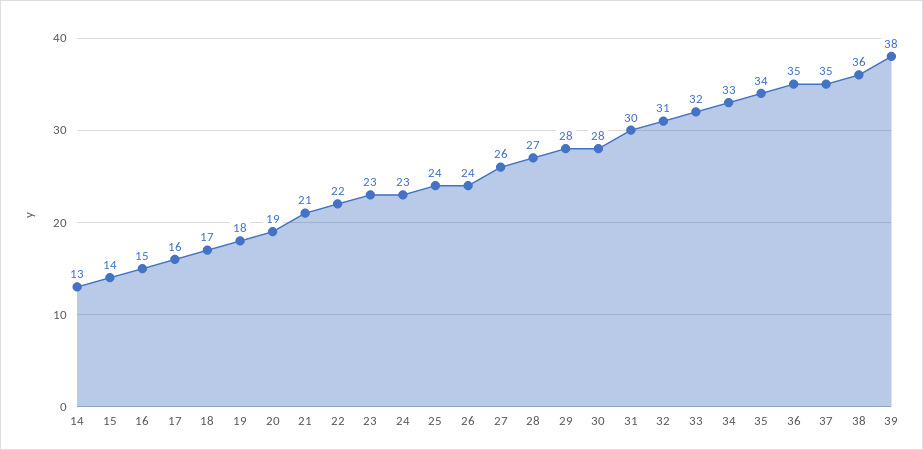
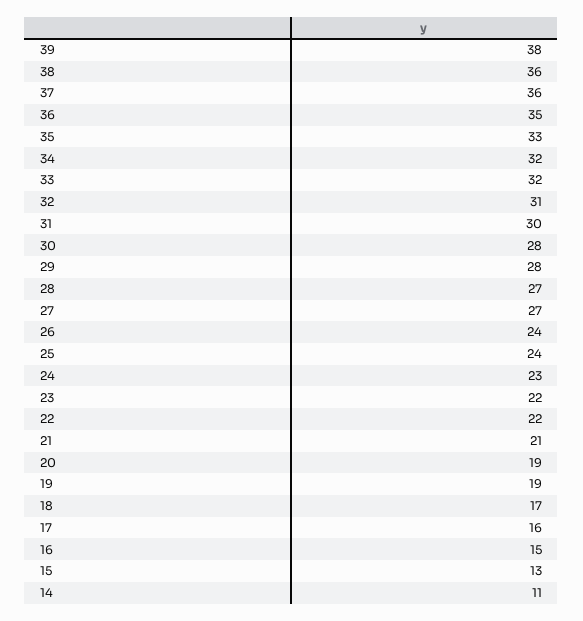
14: 13 -> 11
15: 14 -> 13
19: 18 -> 19
23: 23 -> 22
27: 26 -> 27
34: 33 -> 32
35: 34 -> 33
37: 35 -> 36

